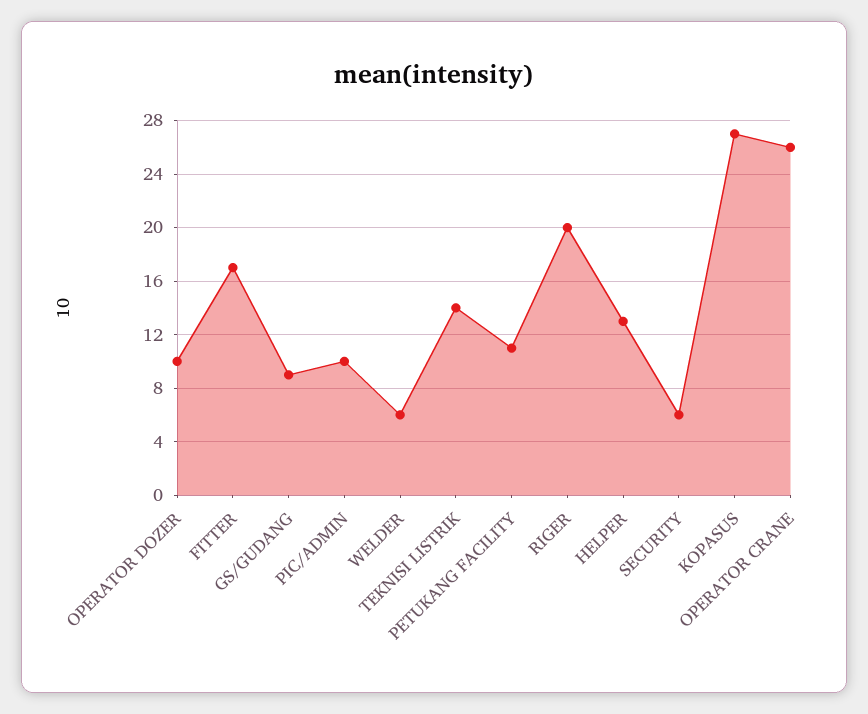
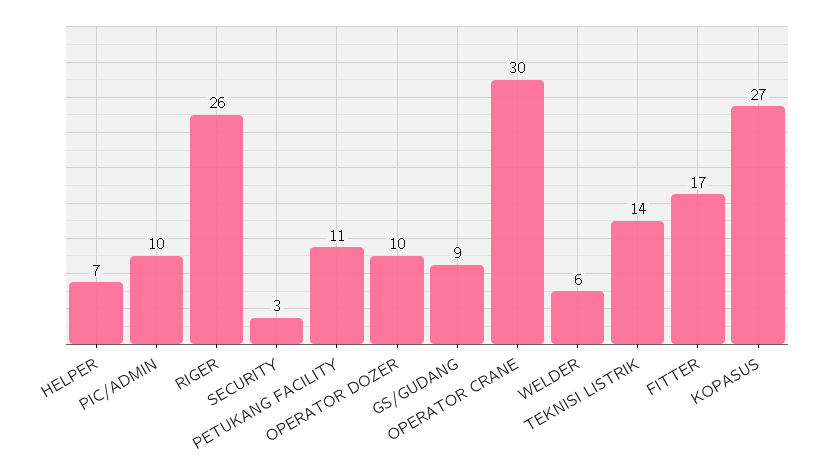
RIGER: 20 -> 26
HELPER: 13 -> 7
SECURITY: 6 -> 3
OPERATOR CRANE: 26 -> 30

